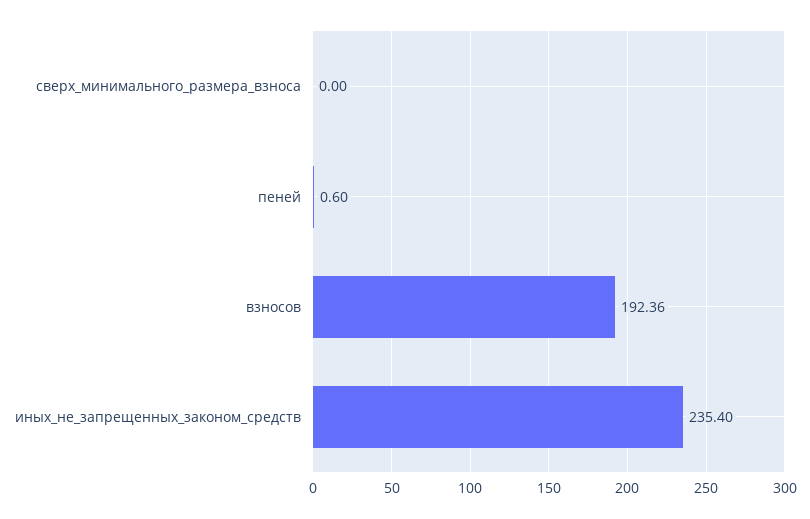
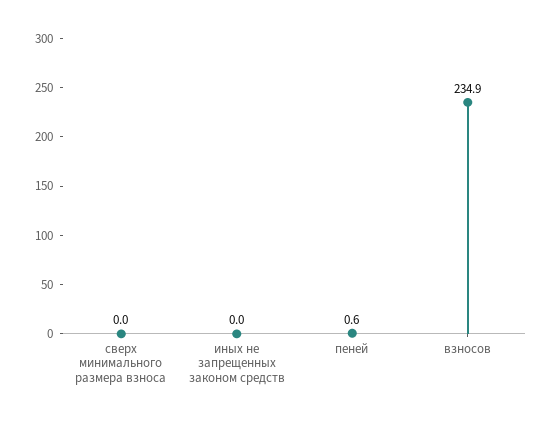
взносов: 192.36 -> 234.9
иных_не_запрещенных_законом_средств: 235.4 -> 0

